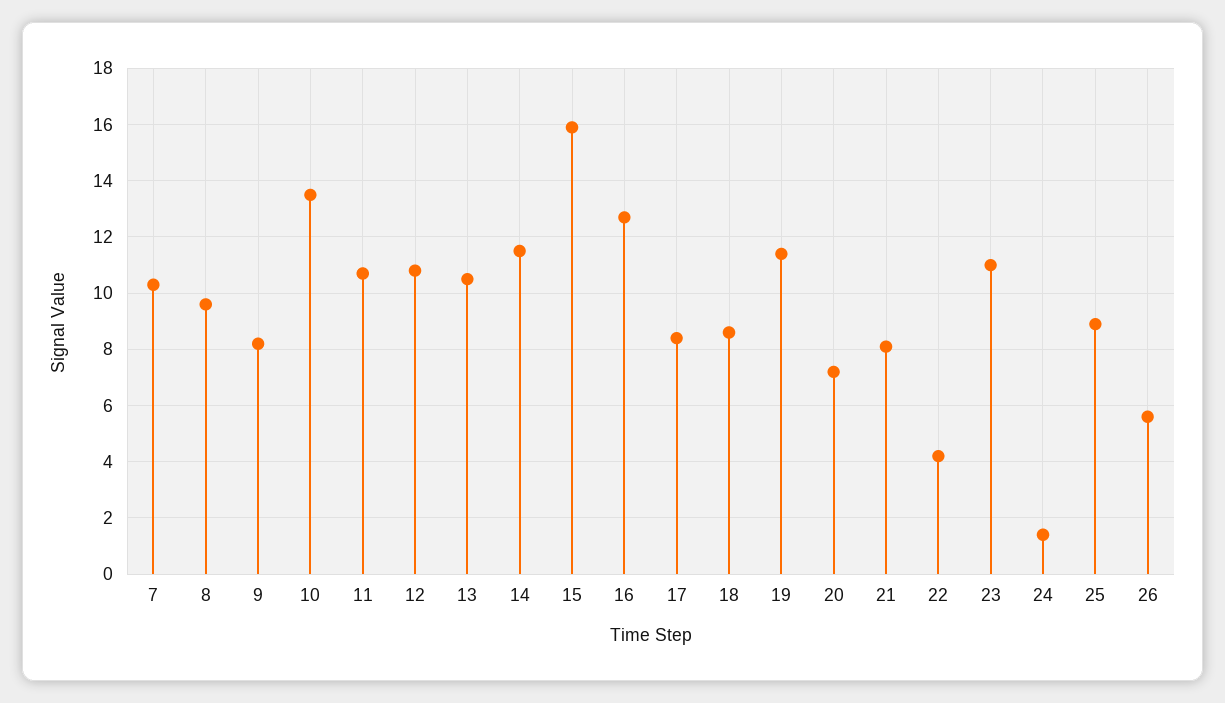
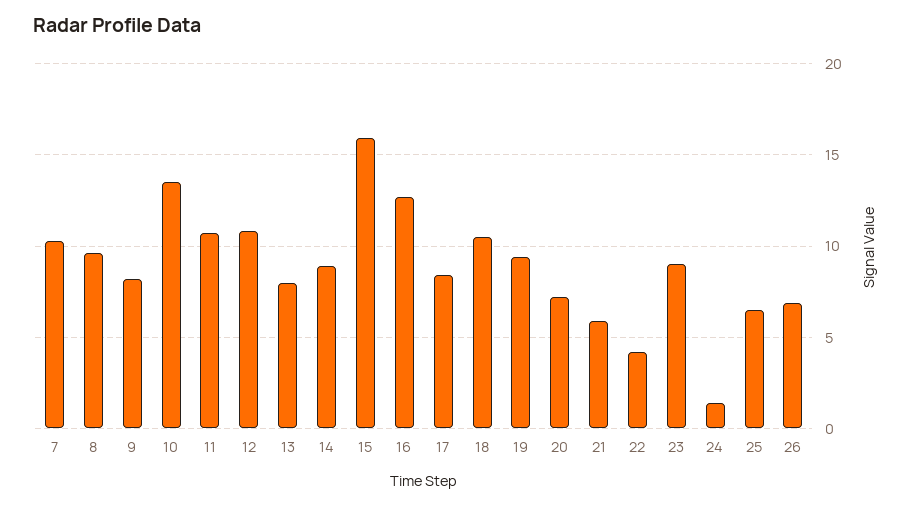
13: 10.5 -> 8
14: 11.5 -> 9
18: 8.5 -> 10.5
19: 11.5 -> 9.5
21: 8 -> 6
23: 11 -> 9
25: 9 -> 6.5
26: 5.5 -> 7

